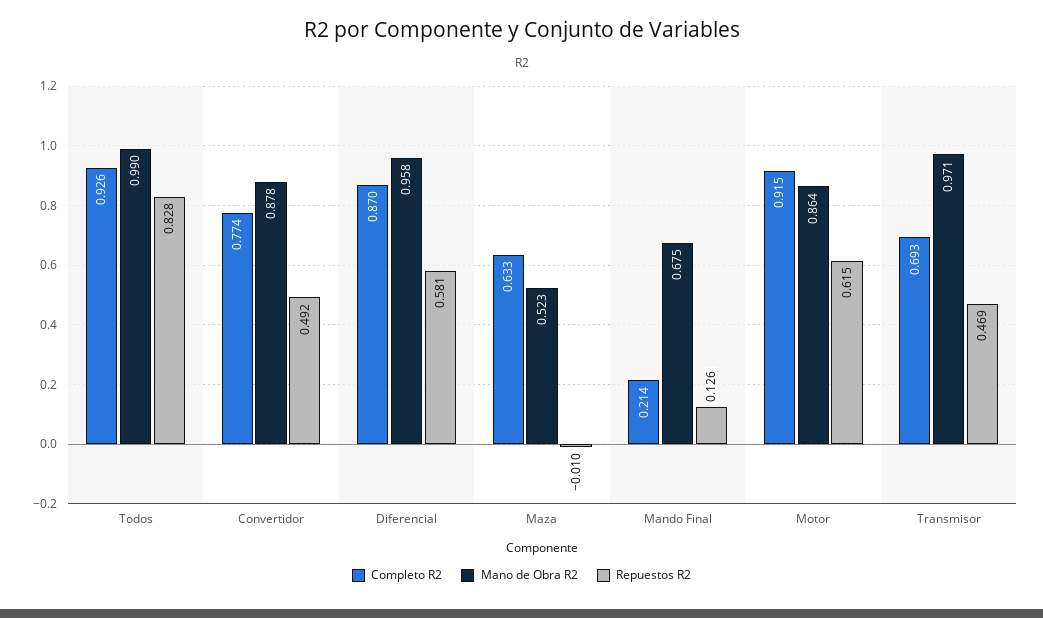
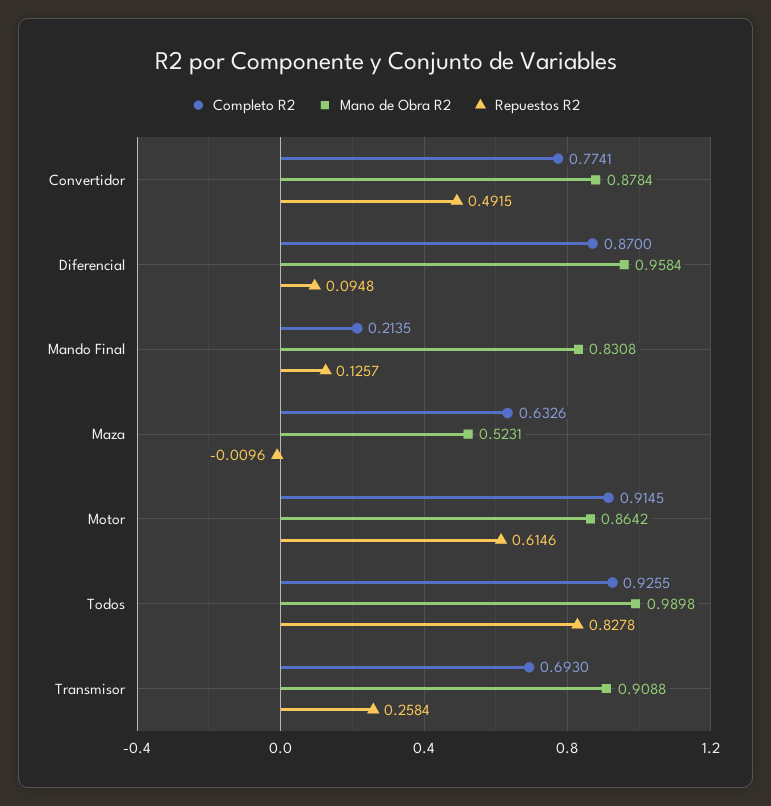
Repuestos R2, Diferencial: 0.581 -> 0.0948
Mano de Obra R2, Mando Final: 0.675 -> 0.8308
Mano de Obra R2, Transmisor: 0.971 -> 0.9088
Repuestos R2, Transmisor: 0.469 -> 0.2584

